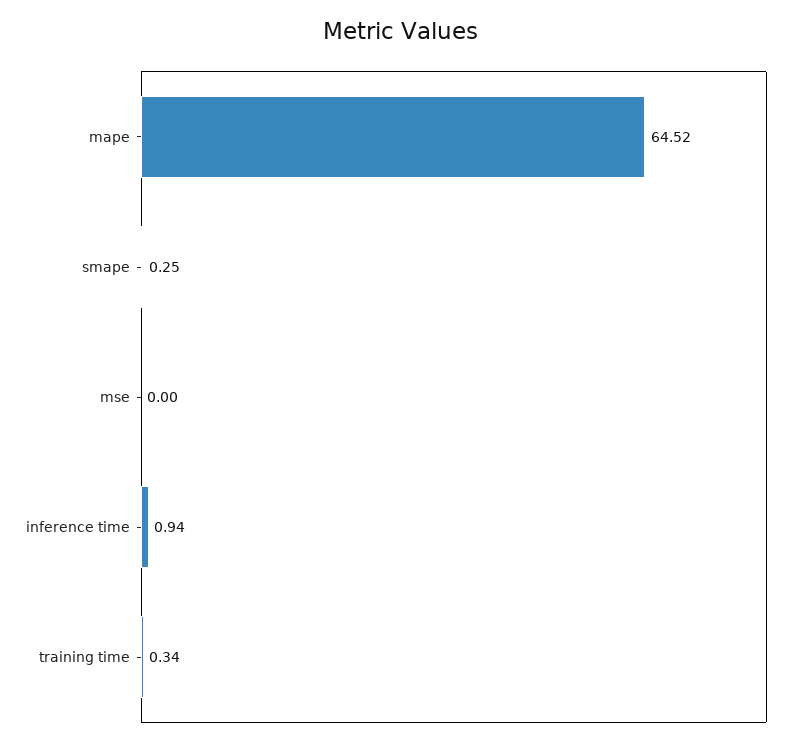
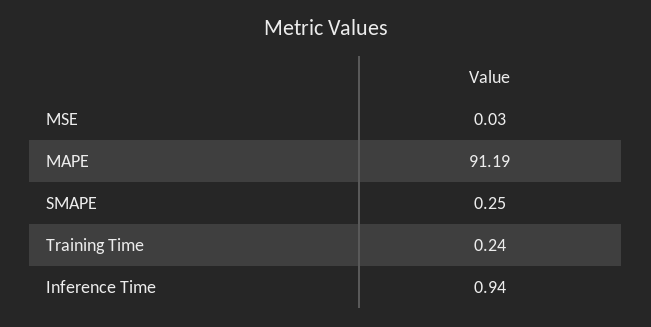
mape: 64.52 -> 91.19
mse: 0 -> 0.03
training time: 0.34 -> 0.24

